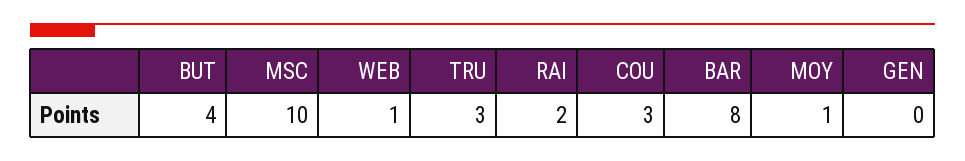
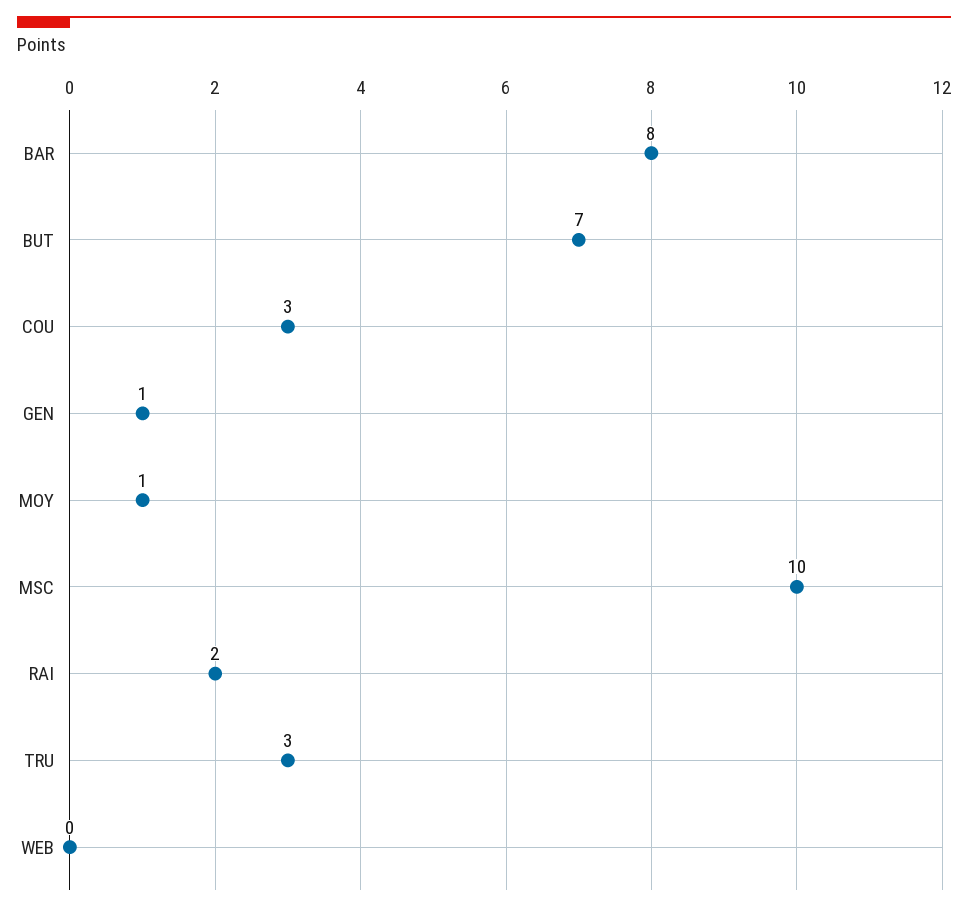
BUT: 4 -> 7
WEB: 1 -> 0
GEN: 0 -> 1

